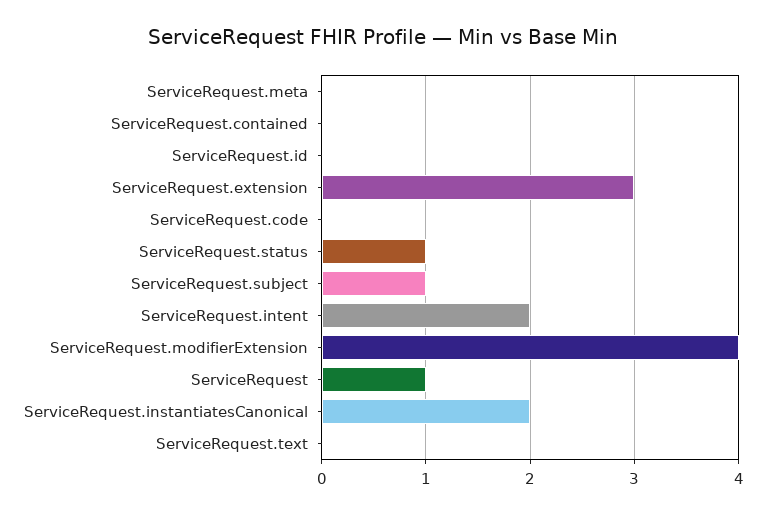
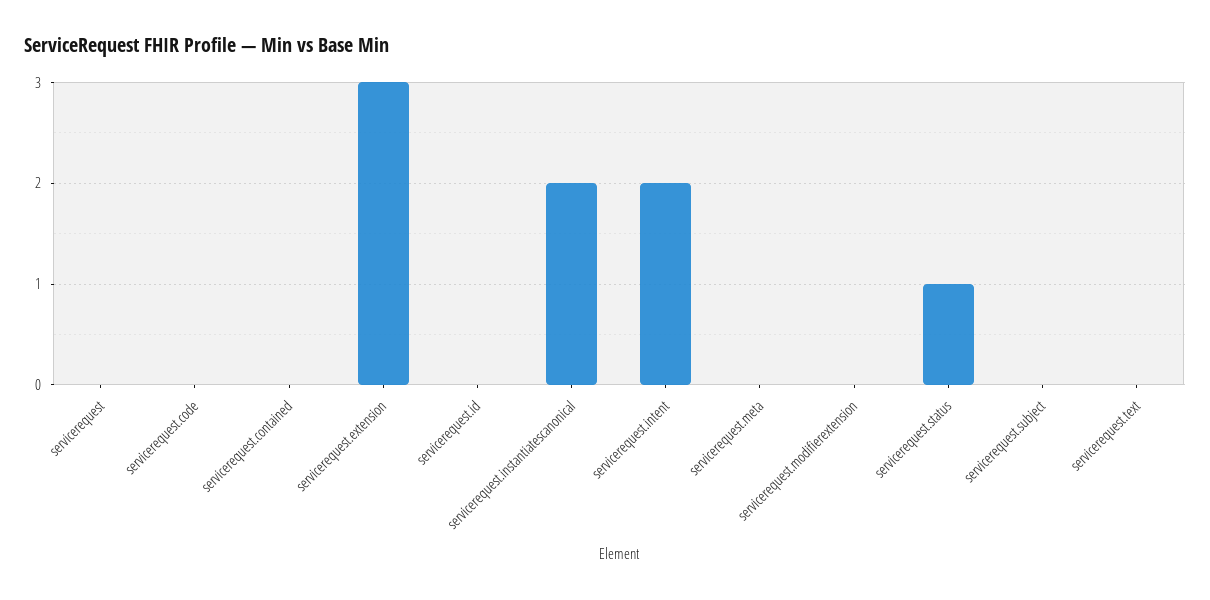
ServiceRequest.subject: 1 -> 0
ServiceRequest.modifierExtension: 4 -> 0
ServiceRequest: 1 -> 0

